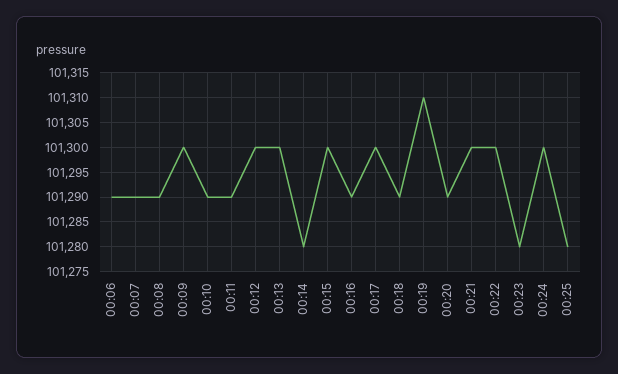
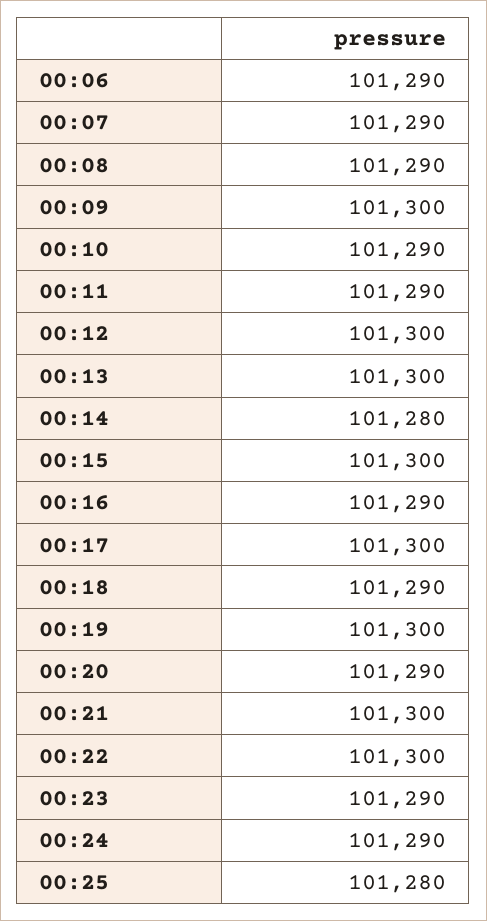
00:19: 101310 -> 101300
00:23: 101280 -> 101290
00:24: 101300 -> 101290

